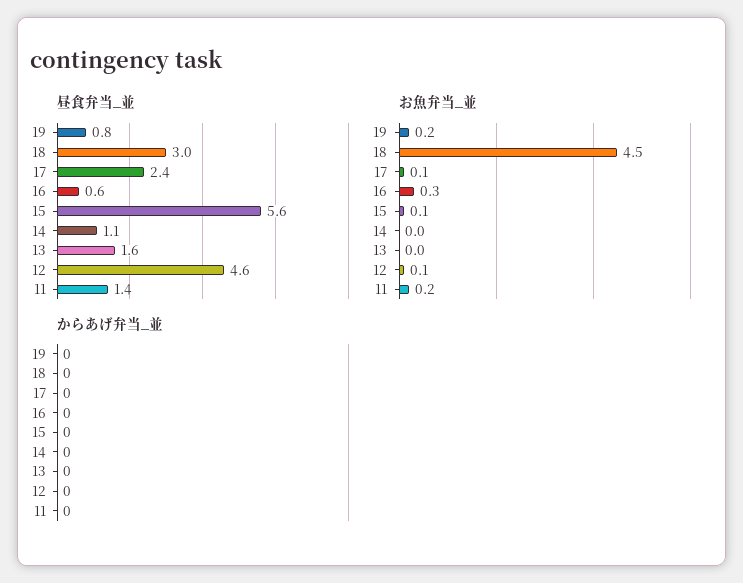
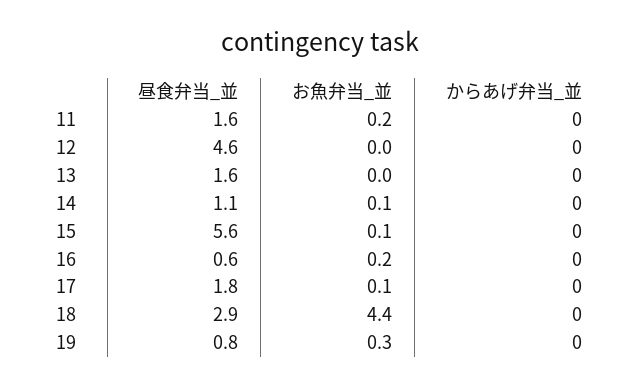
昼食弁当_並, 18: 3 -> 2.9
昼食弁当_並, 17: 2.4 -> 1.8
昼食弁当_並, 11: 1.4 -> 1.6
お魚弁当_並, 19: 0.2 -> 0.3
お魚弁当_並, 18: 4.5 -> 4.4
お魚弁当_並, 16: 0.3 -> 0.2
お魚弁当_並, 14: 0 -> 0.1
お魚弁当_並, 12: 0.1 -> 0

